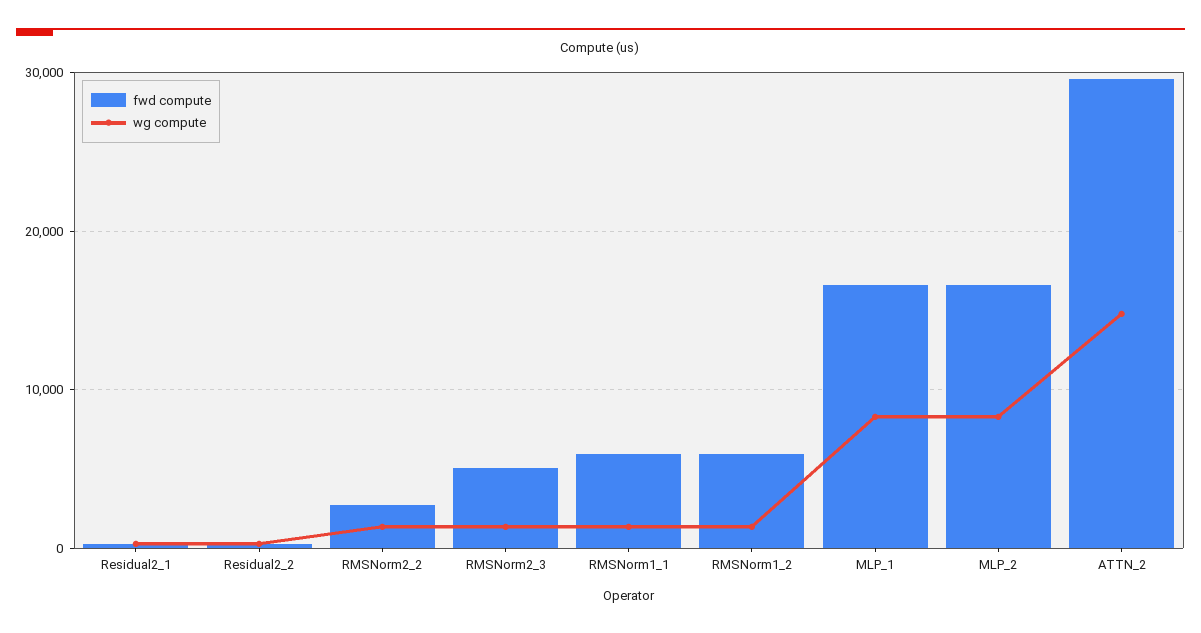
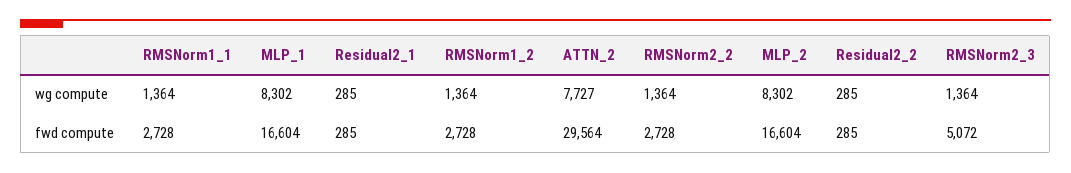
fwd compute, RMSNorm1_1: 6000 -> 2728
fwd compute, RMSNorm1_2: 6000 -> 2728
wg compute, ATTN_2: 15000 -> 7727

